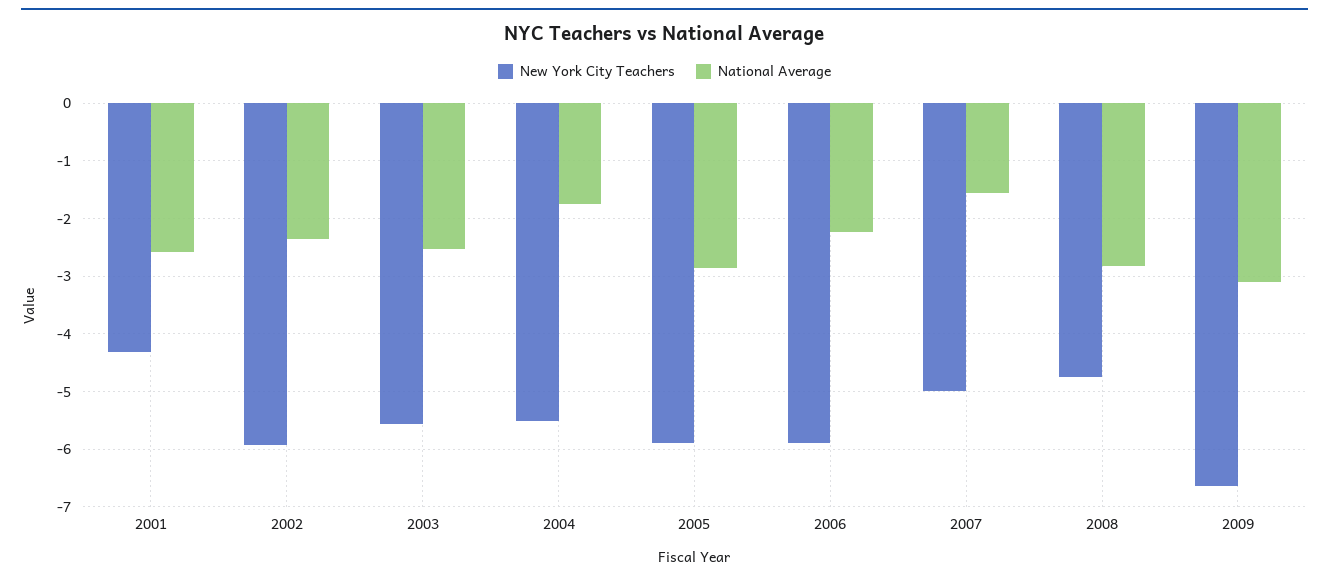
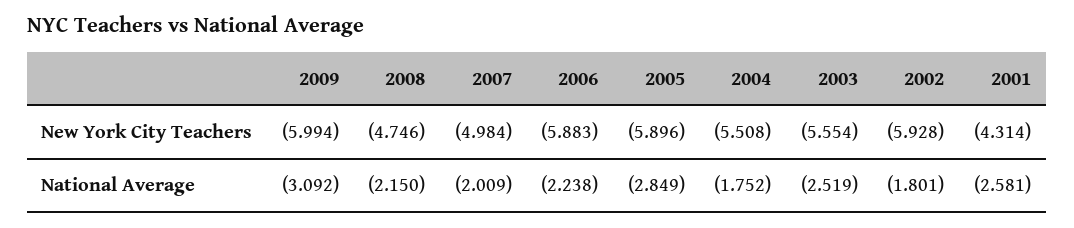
National Average, 2002: -2.4 -> -1.801
National Average, 2007: -1.6 -> -2.009
National Average, 2008: -2.8 -> -2.15
New York City Teachers, 2009: -6.6 -> -5.994

